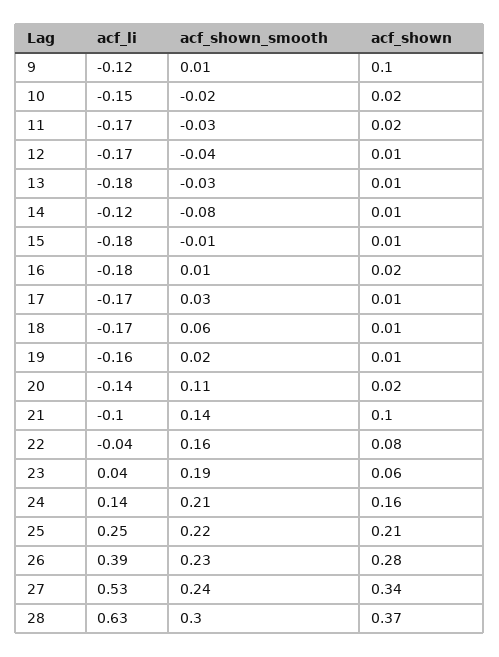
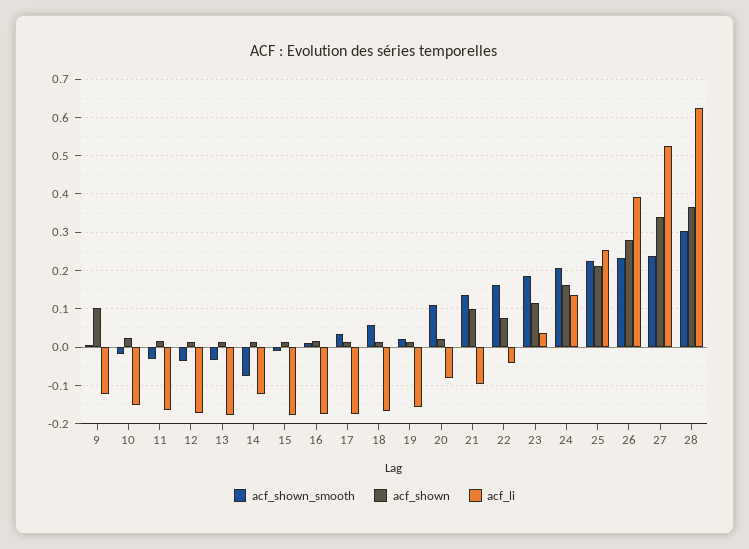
acf_li, 20: -0.14 -> -0.08
acf_shown, 23: 0.06 -> 0.12

